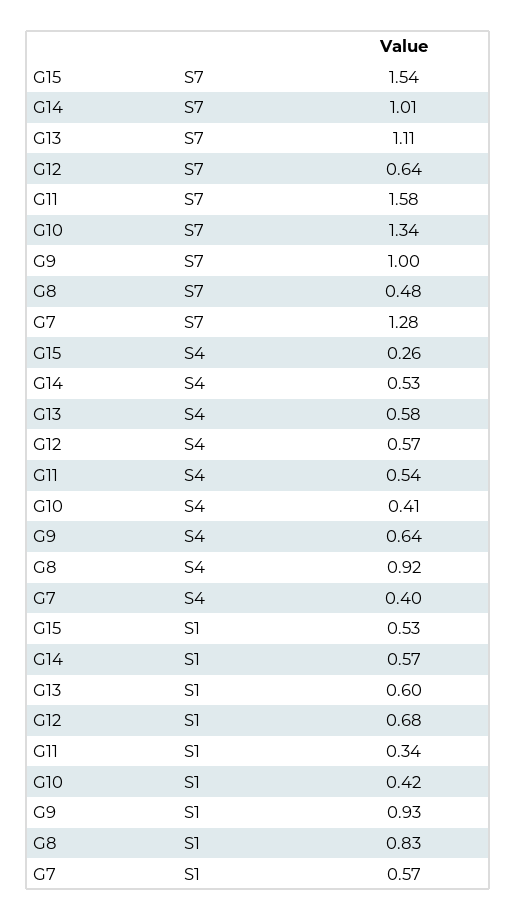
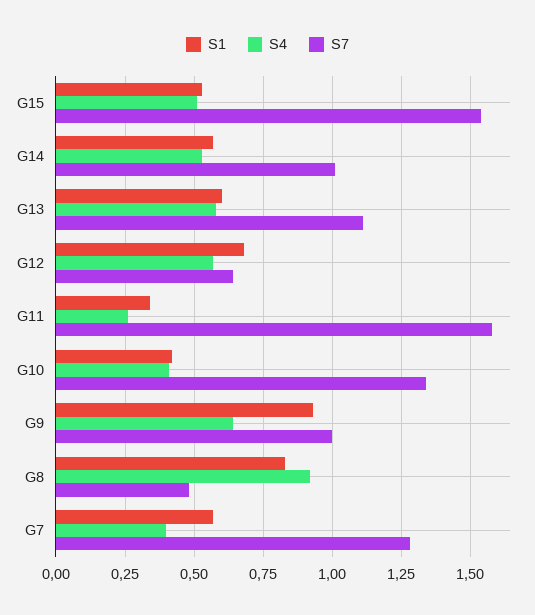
S4, G15: 0.26 -> 0.5
S4, G11: 0.54 -> 0.25

